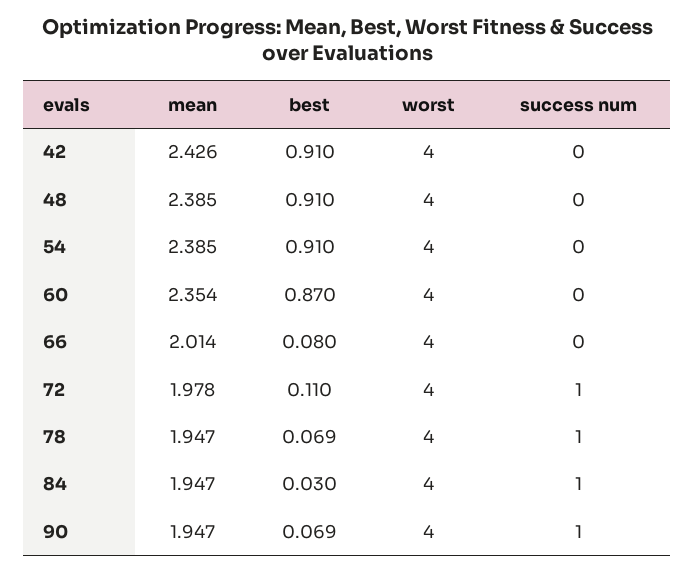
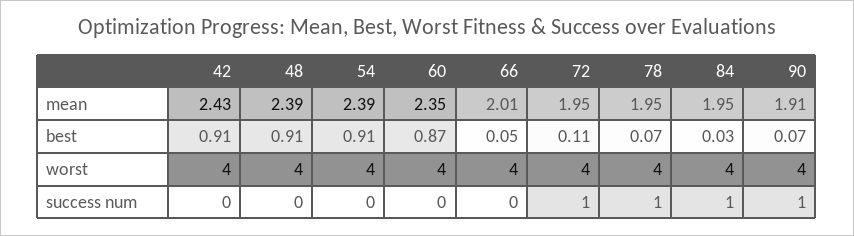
best, 66: 0.08 -> 0.05
mean, 72: 1.978 -> 1.95
mean, 90: 1.947 -> 1.91

